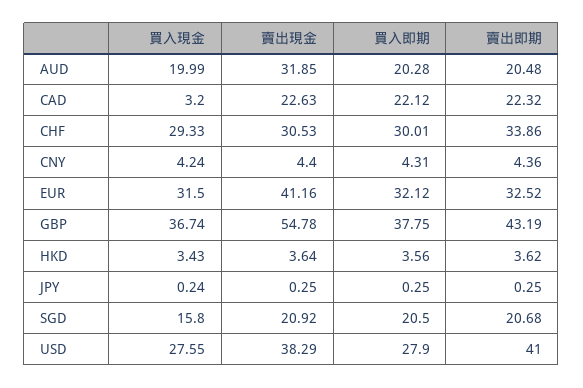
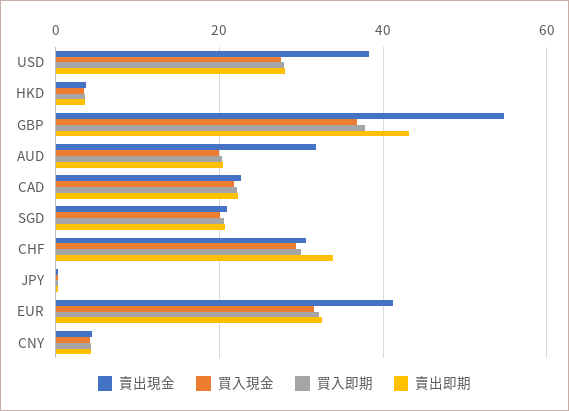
買入現金, CAD: 3.2 -> 22
買入現金, SGD: 15.8 -> 20
賣出即期, USD: 41 -> 28

